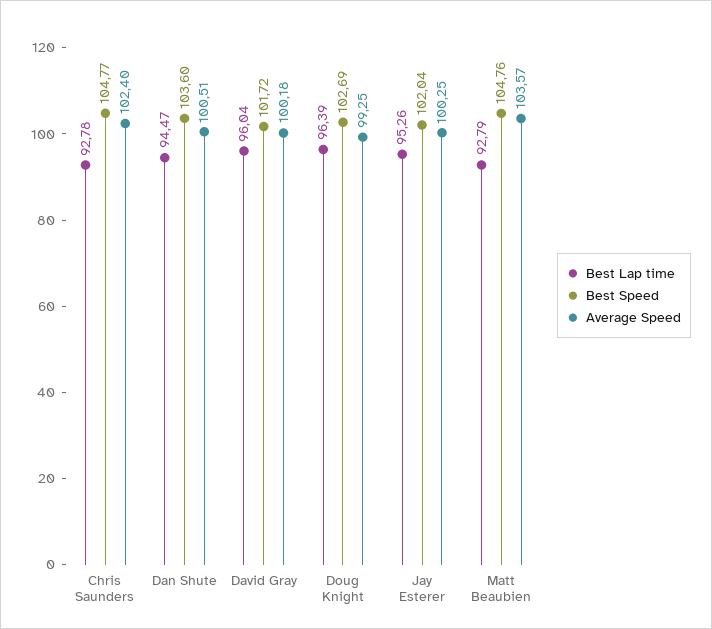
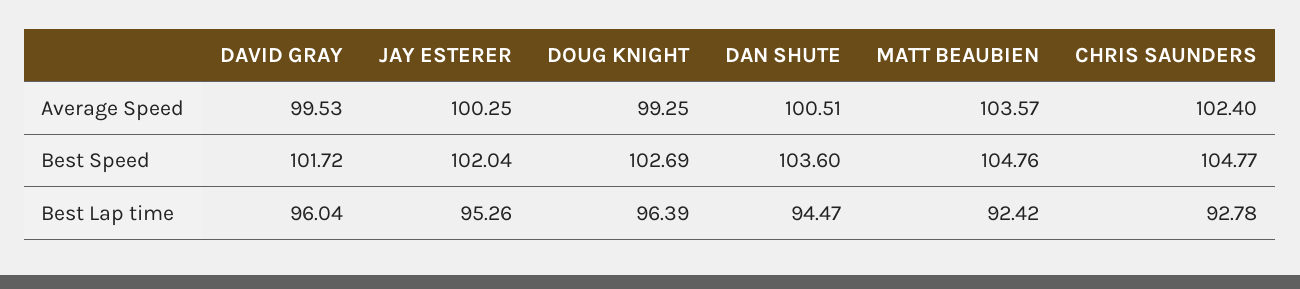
Average Speed, David Gray: 100.18 -> 99.53
Best Lap time, Matt Beaubien: 92.79 -> 92.42

